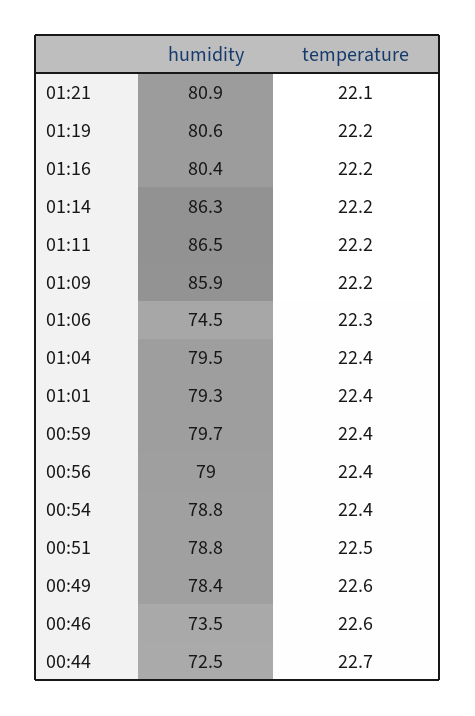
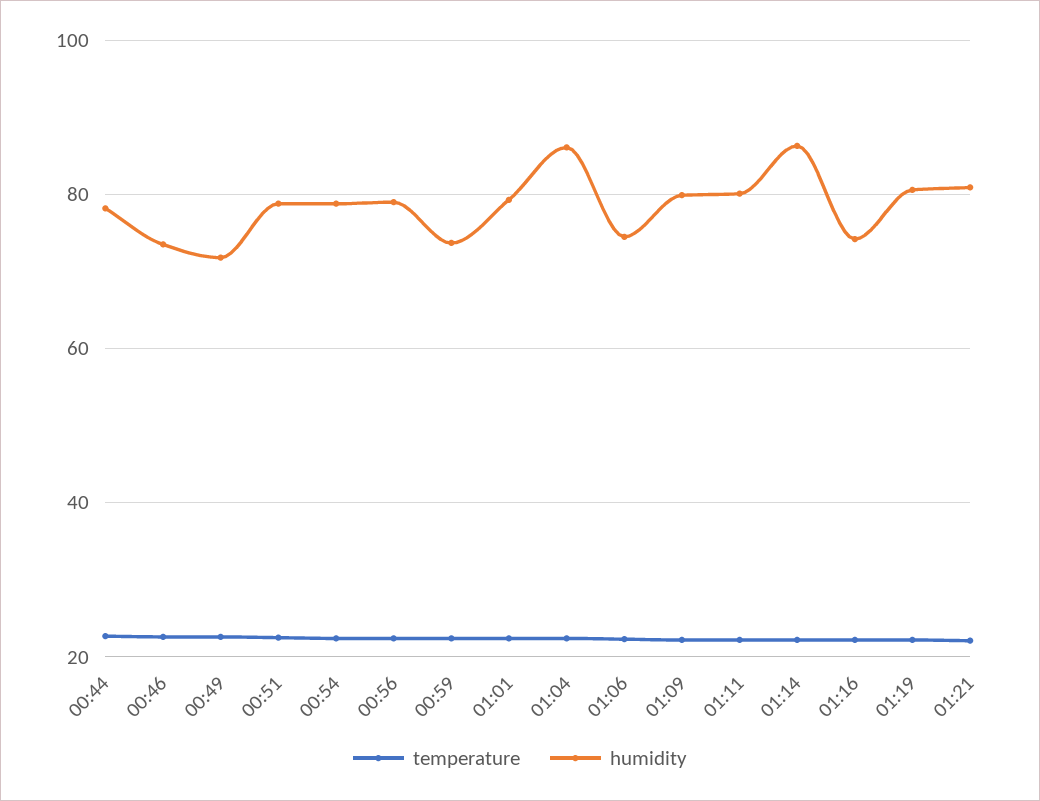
humidity, 01:16: 80.4 -> 74
humidity, 01:11: 86.5 -> 80
humidity, 01:09: 85.9 -> 80
humidity, 01:04: 79.5 -> 86
humidity, 00:59: 79.7 -> 74
humidity, 00:49: 78.4 -> 72
humidity, 00:44: 72.5 -> 78

